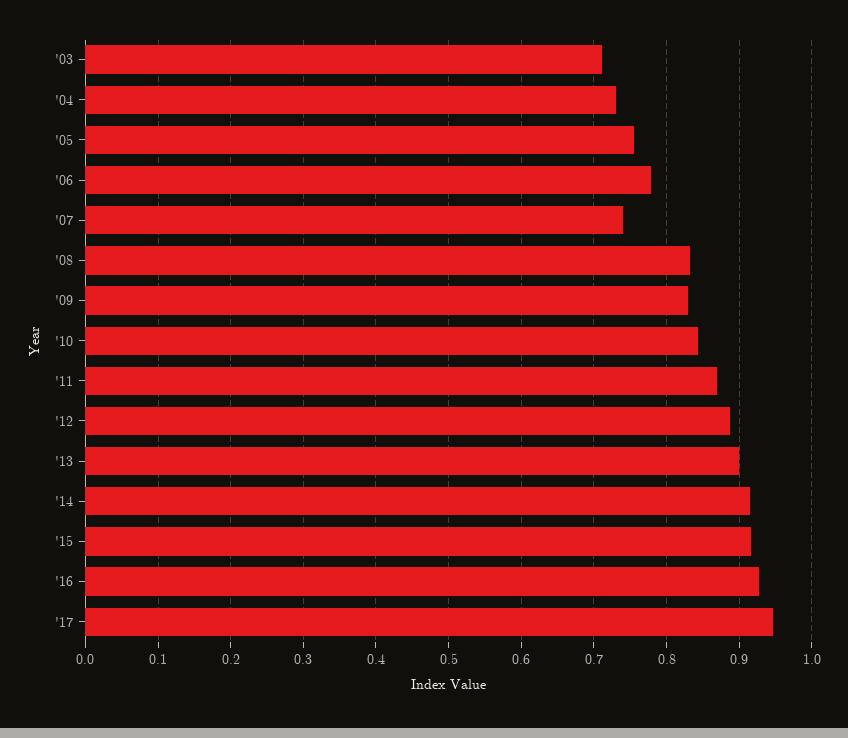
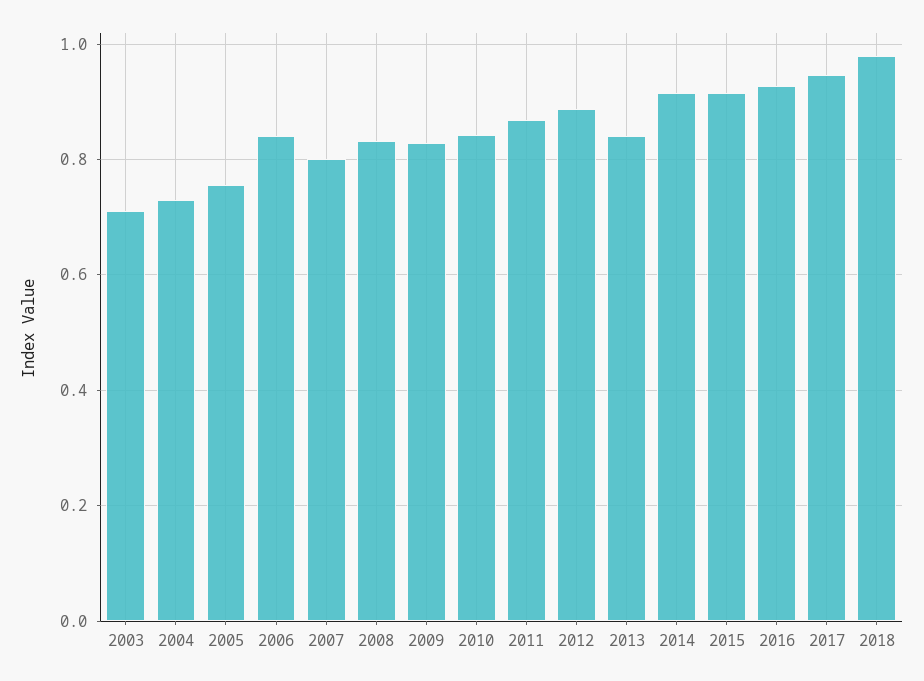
'06: 0.78 -> 0.84
'07: 0.74 -> 0.8
'13: 0.9 -> 0.84
2018: none -> 0.98

